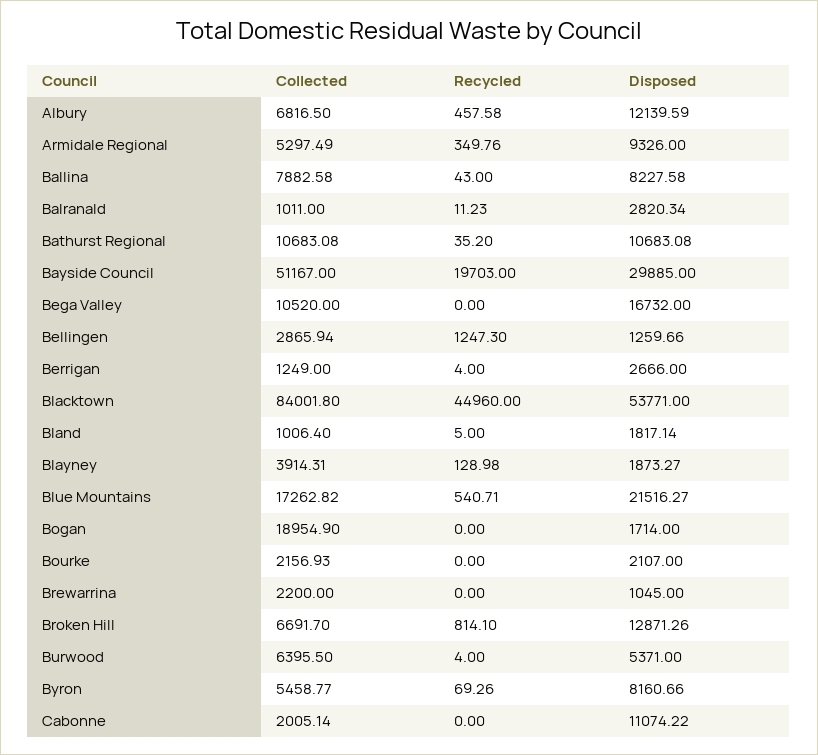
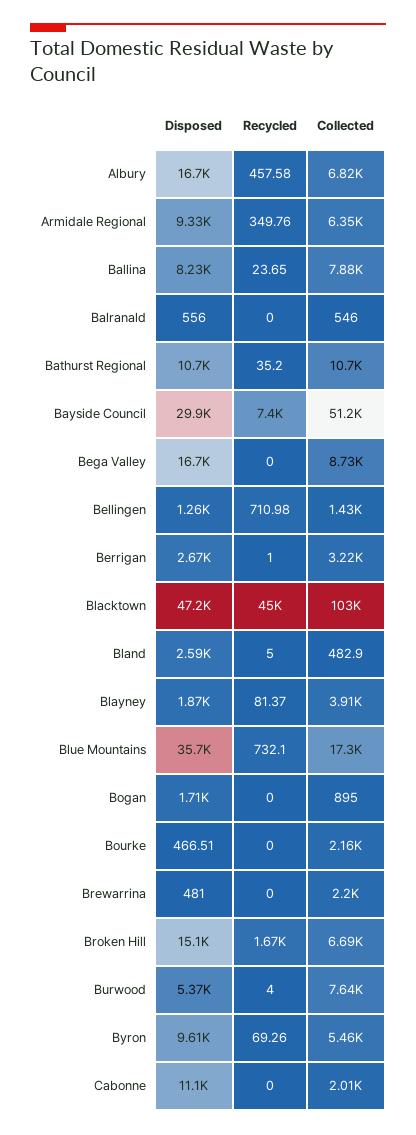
Disposed, Albury: 12139.59 -> 16700
Collected, Armidale Regional: 5297.49 -> 6350
Recycled, Ballina: 43 -> 23.65
Collected, Balranald: 1011 -> 546
Recycled, Balranald: 11.23 -> 0
Disposed, Balranald: 2820.34 -> 556
Recycled, Bayside Council: 19703 -> 7400
Collected, Bega Valley: 10520 -> 8730
Collected, Bellingen: 2865.94 -> 1430
Recycled, Bellingen: 1247.3 -> 710.98
Collected, Berrigan: 1249 -> 3220
Recycled, Berrigan: 4 -> 1
Collected, Blacktown: 84001.8 -> 103000
Disposed, Blacktown: 53771 -> 47200
Collected, Bland: 1006.4 -> 482.9
Disposed, Bland: 1817.14 -> 2590
Recycled, Blayney: 128.98 -> 81.37
Recycled, Blue Mountains: 540.71 -> 732.1
Disposed, Blue Mountains: 21516.27 -> 35700
Collected, Bogan: 18954.9 -> 895
Disposed, Bourke: 2107 -> 466.51
Disposed, Brewarrina: 1045 -> 481
Recycled, Broken Hill: 814.1 -> 1670
Disposed, Broken Hill: 12871.26 -> 15100
Collected, Burwood: 6395.5 -> 7640
Disposed, Byron: 8160.66 -> 9610

